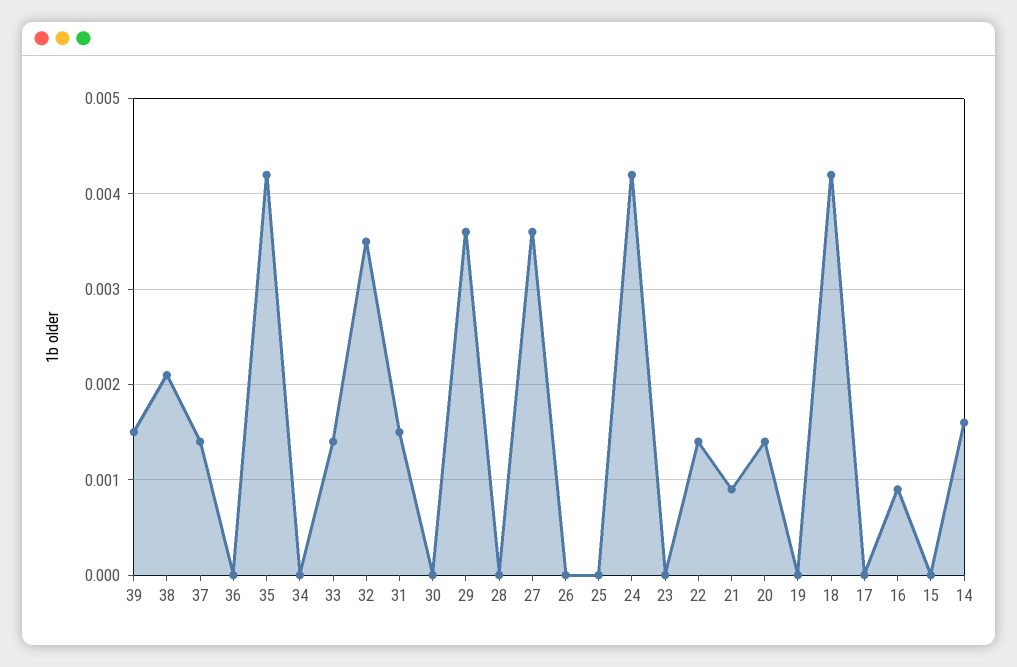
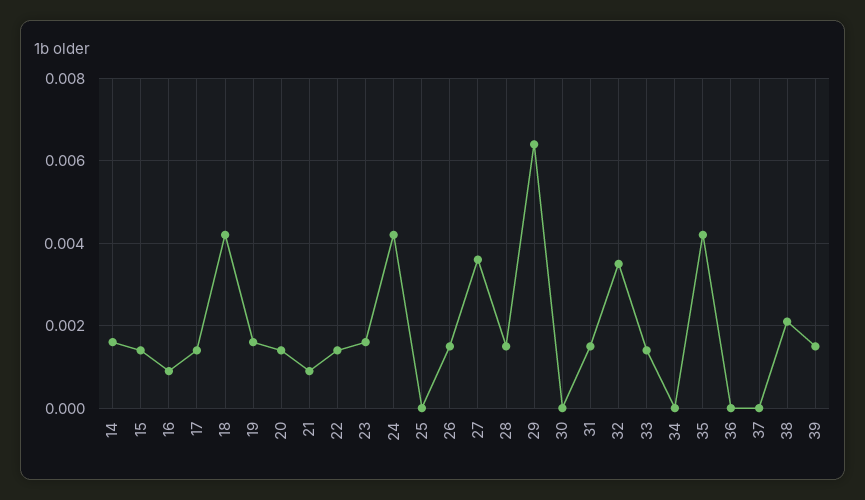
37: 0.0014 -> 0
29: 0.0036 -> 0.0065
28: 0 -> 0.0015
26: 0 -> 0.0015
23: 0 -> 0.0015
19: 0 -> 0.0015
17: 0 -> 0.0015
15: 0 -> 0.0015

